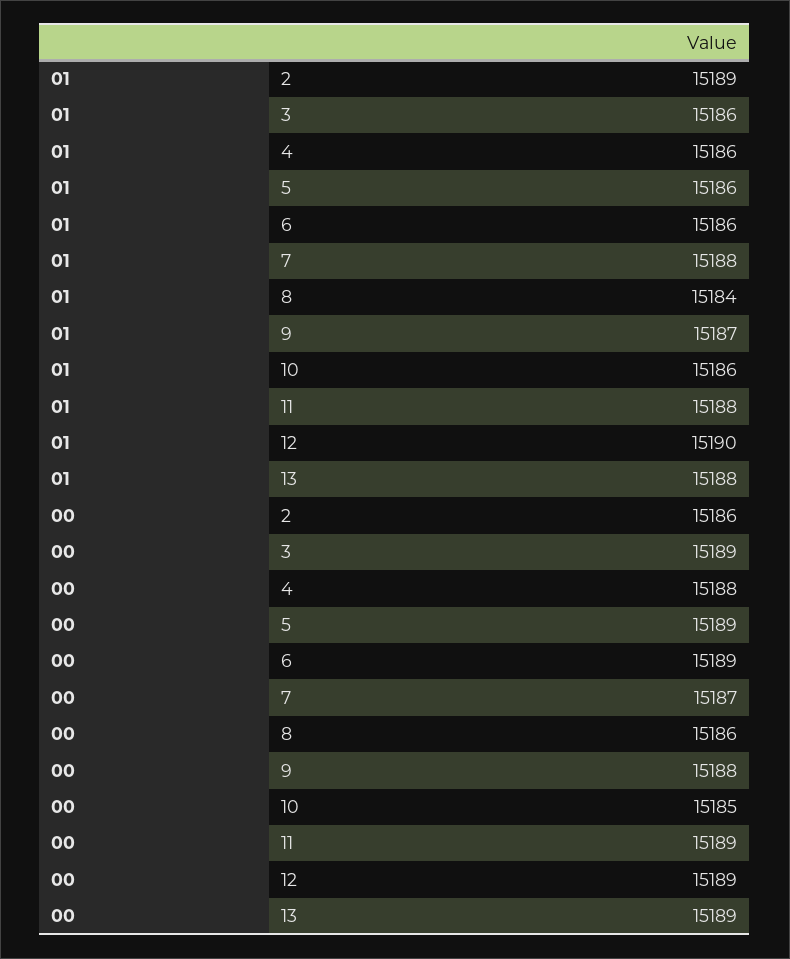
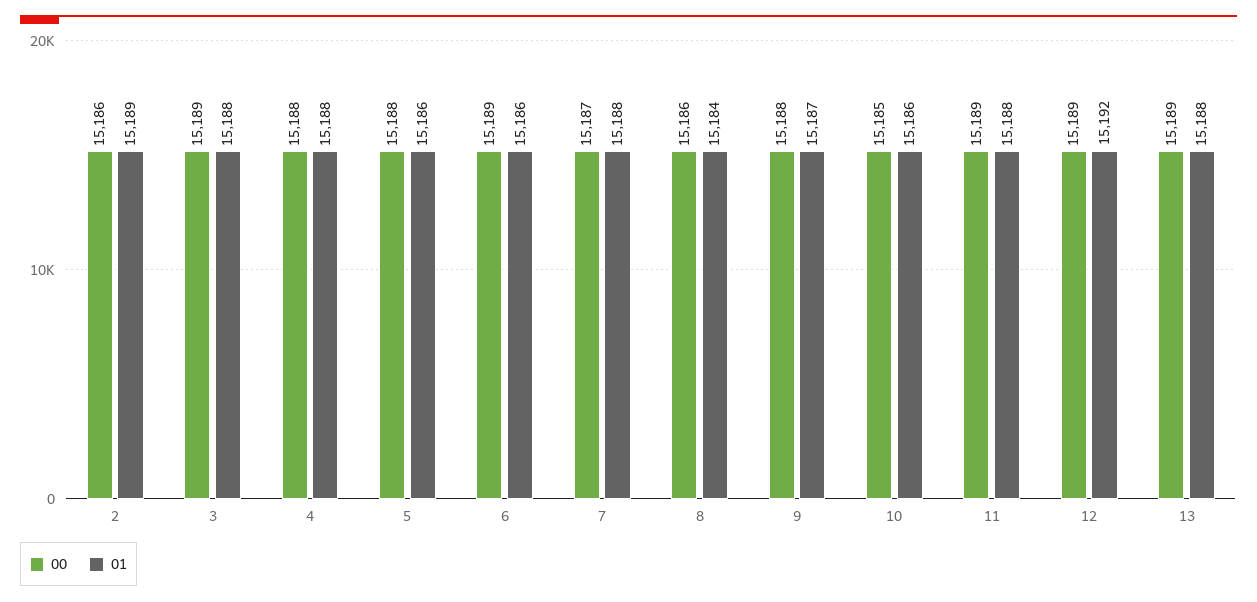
01, 3: 15186 -> 15188
01, 4: 15186 -> 15188
01, 12: 15190 -> 15192
00, 5: 15189 -> 15188

